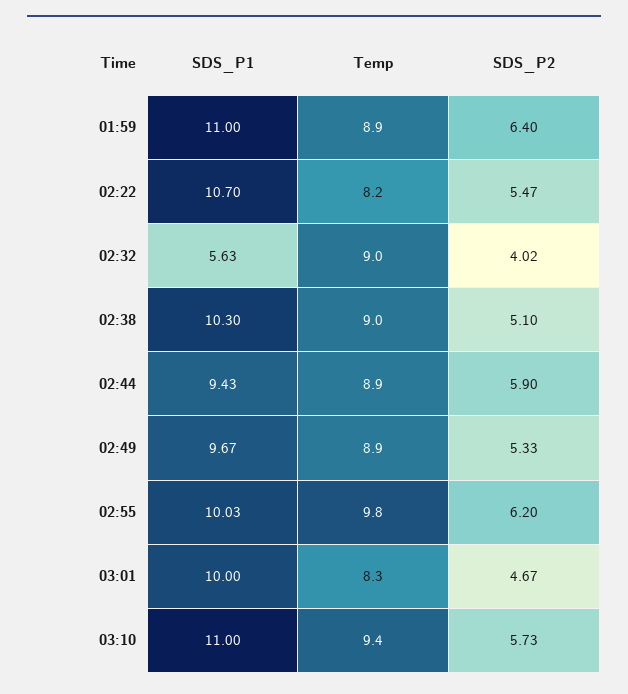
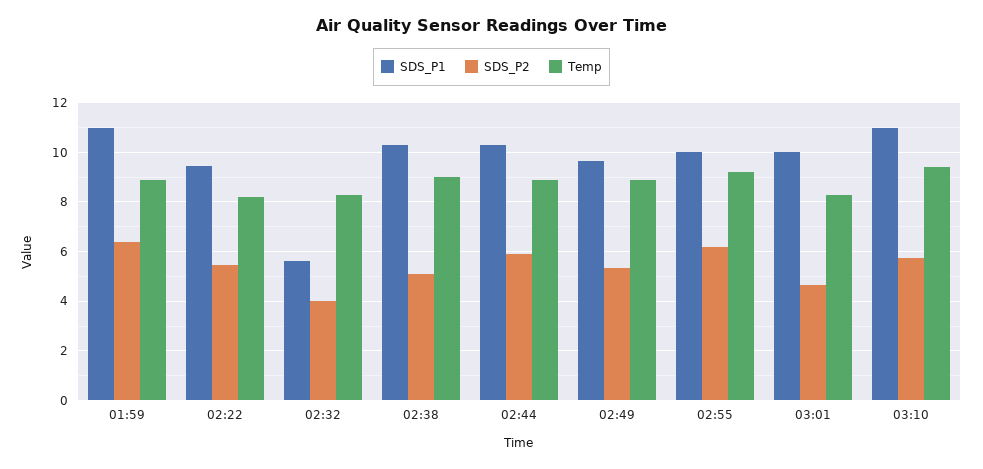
SDS_P1, 02:22: 10.7 -> 9.5
Temp, 02:32: 9 -> 8.25
SDS_P1, 02:44: 9.43 -> 10.25
Temp, 02:55: 9.8 -> 9.25

